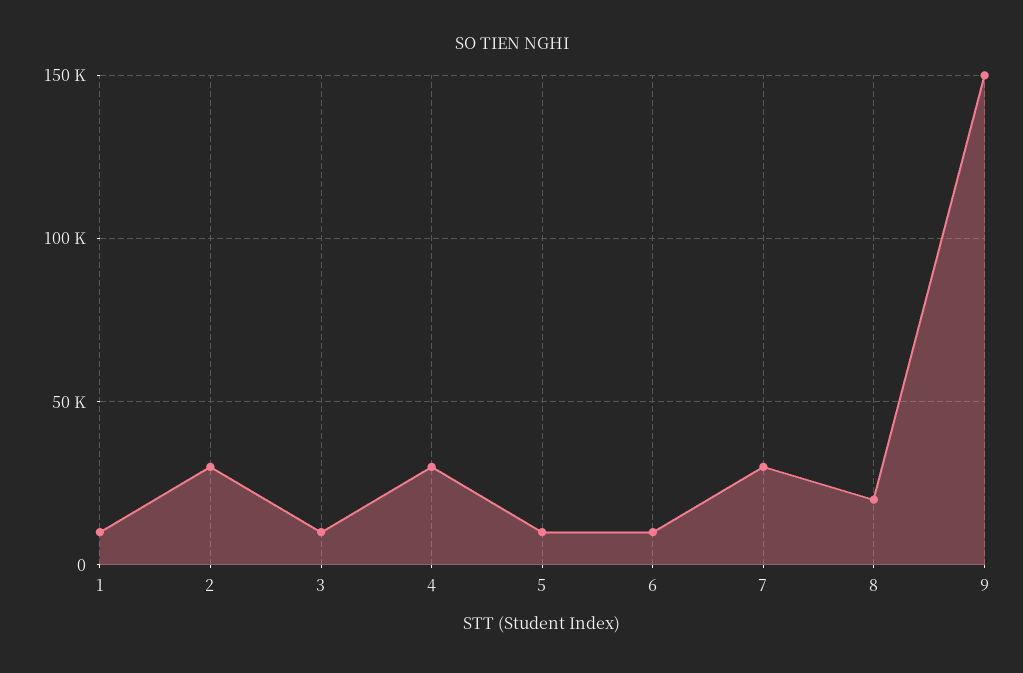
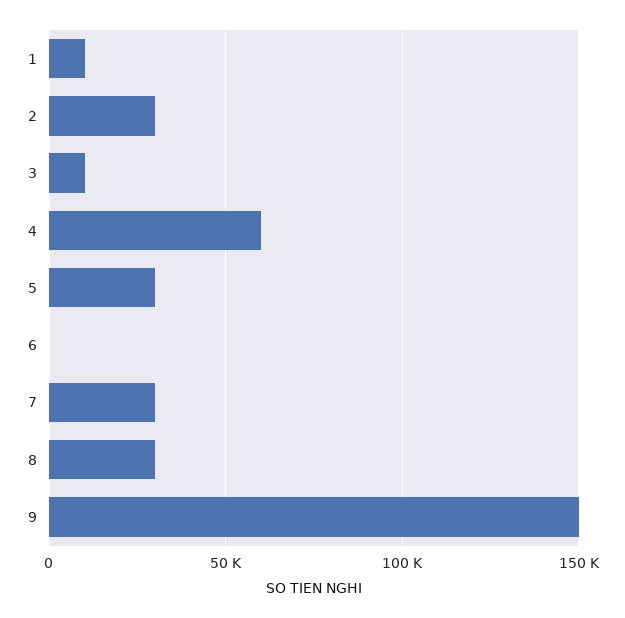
4: 30000 -> 60000
5: 10000 -> 30000
6: 10000 -> 0
8: 20000 -> 30000

